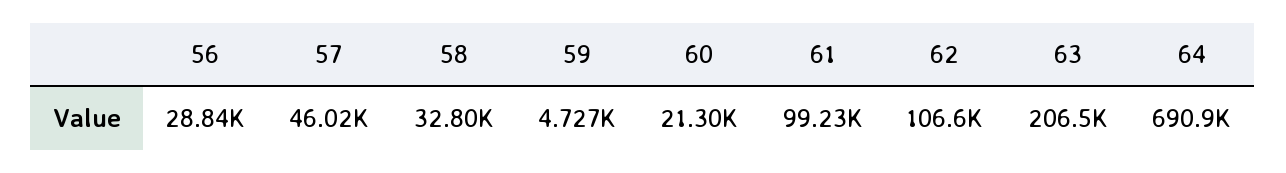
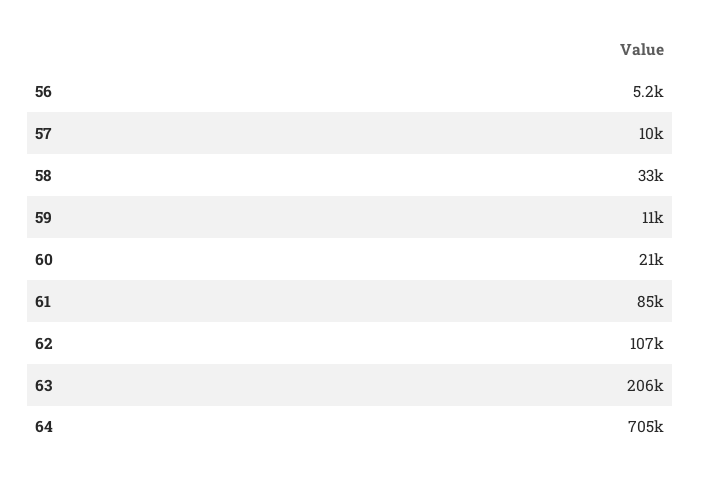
56: 28840 -> 5200
57: 46020 -> 10000
59: 4727 -> 11000
61: 99230 -> 85000
64: 690900 -> 705000

